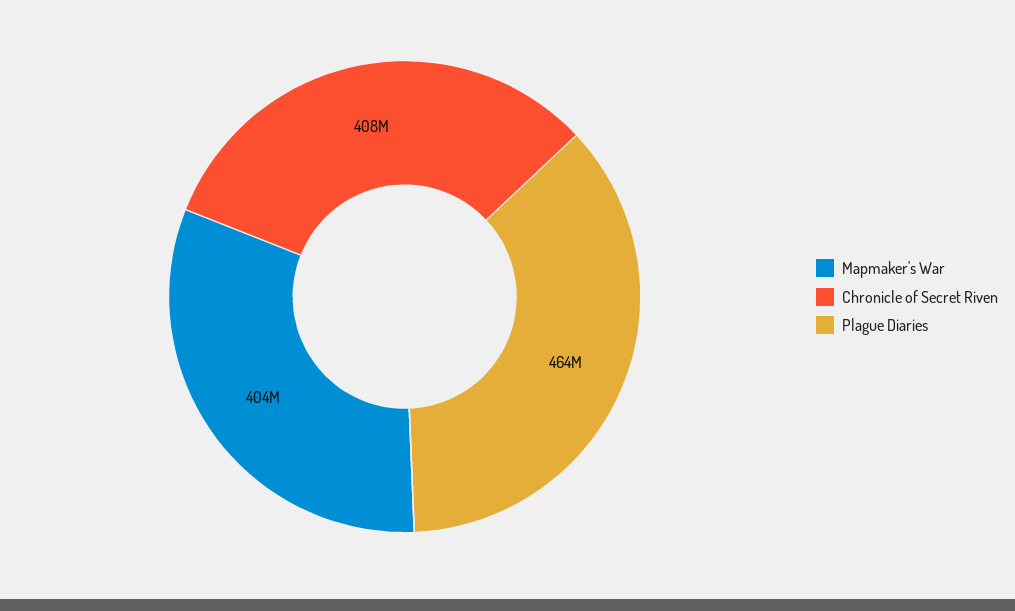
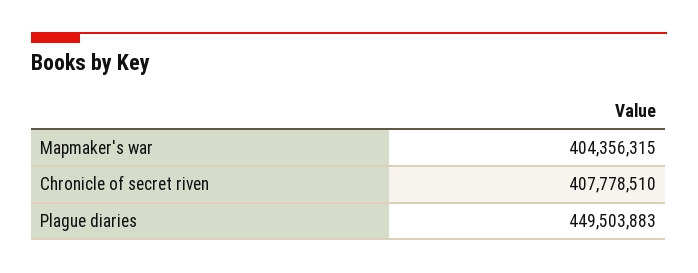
Plague Diaries: 464000000 -> 449503883

